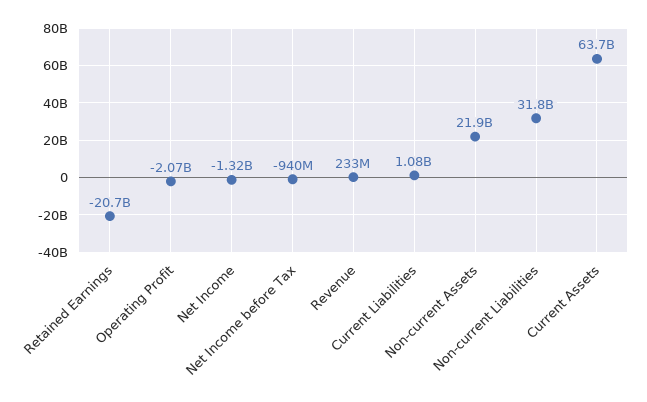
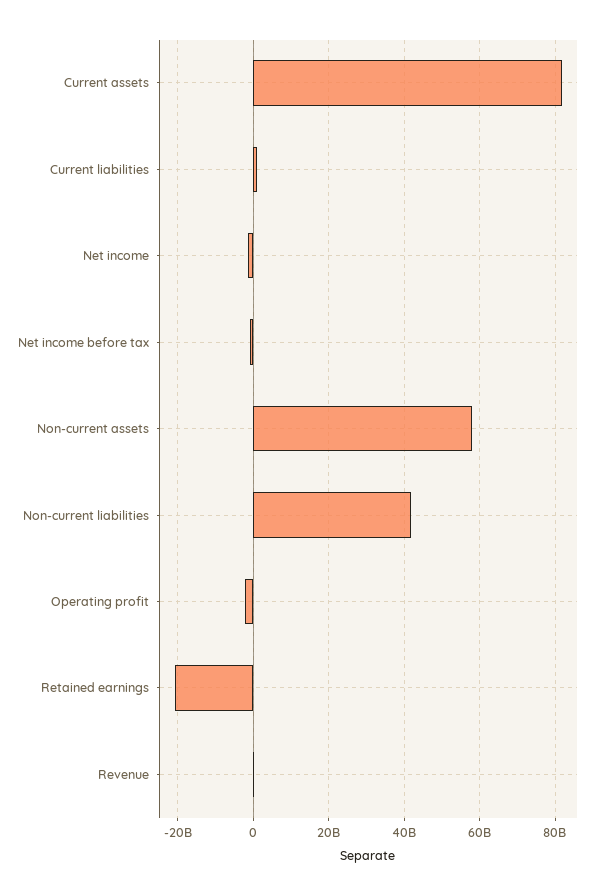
Non-current Assets: 21900000000 -> 58000000000
Non-current Liabilities: 31800000000 -> 42000000000
Current Assets: 63700000000 -> 82000000000

